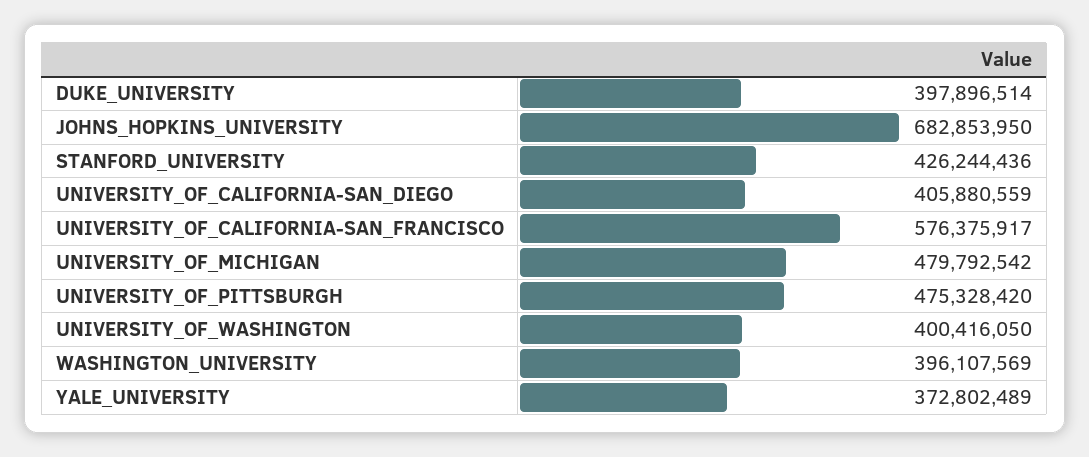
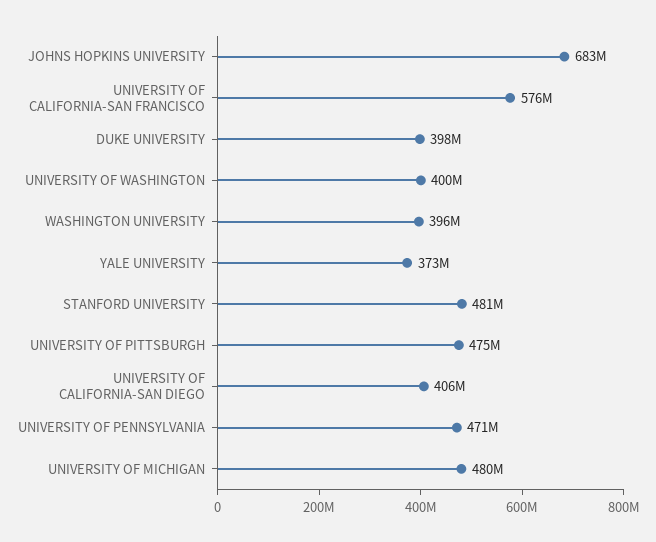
STANFORD_UNIVERSITY: 426244436 -> 481000000
UNIVERSITY OF PENNSYLVANIA: none -> 471000000

